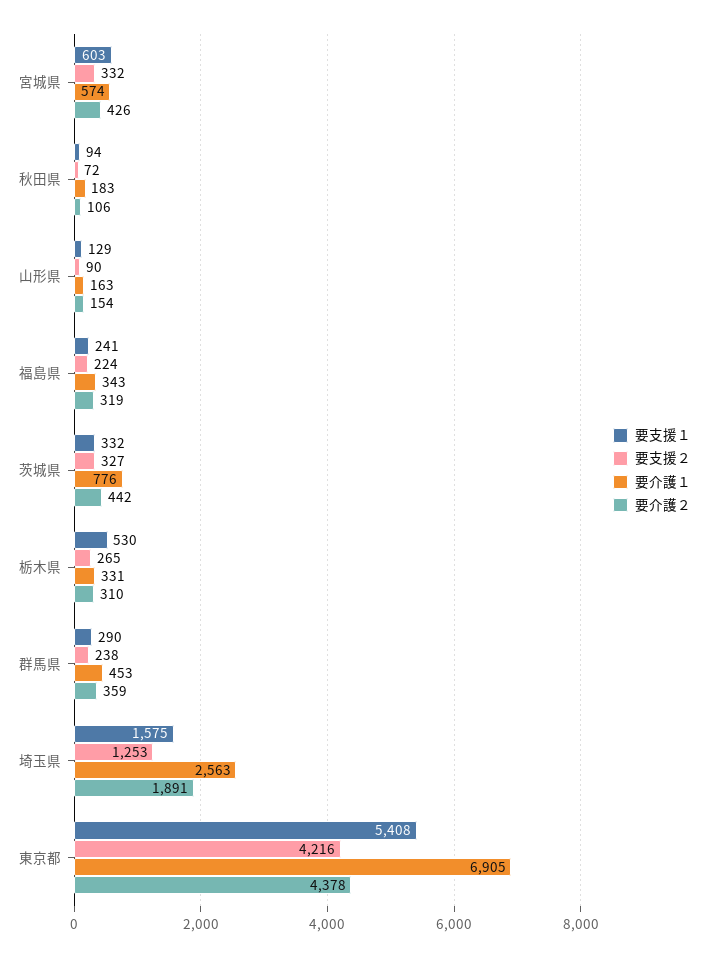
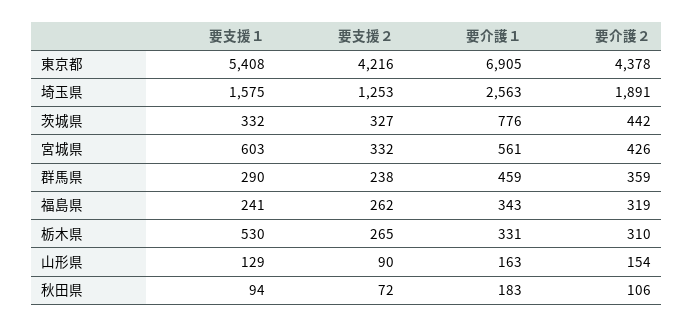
要介護１, 宮城県: 574 -> 561
要支援２, 福島県: 224 -> 262
要介護１, 群馬県: 453 -> 459

